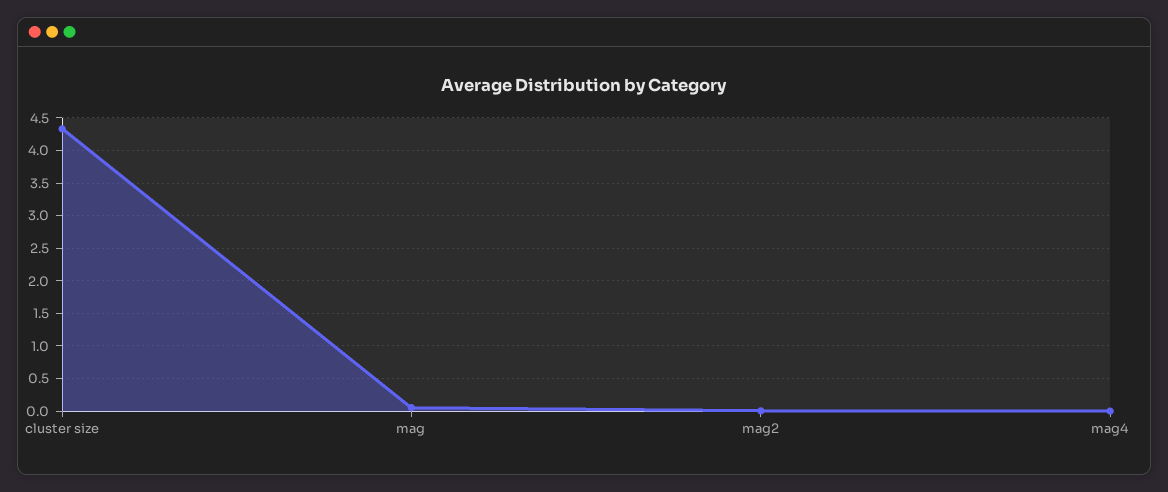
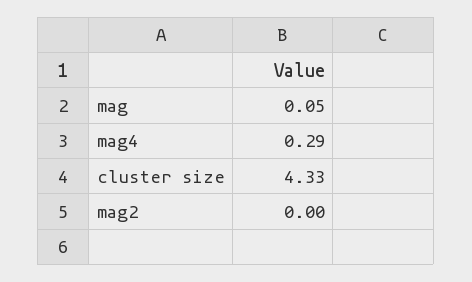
mag4: 0 -> 0.29

